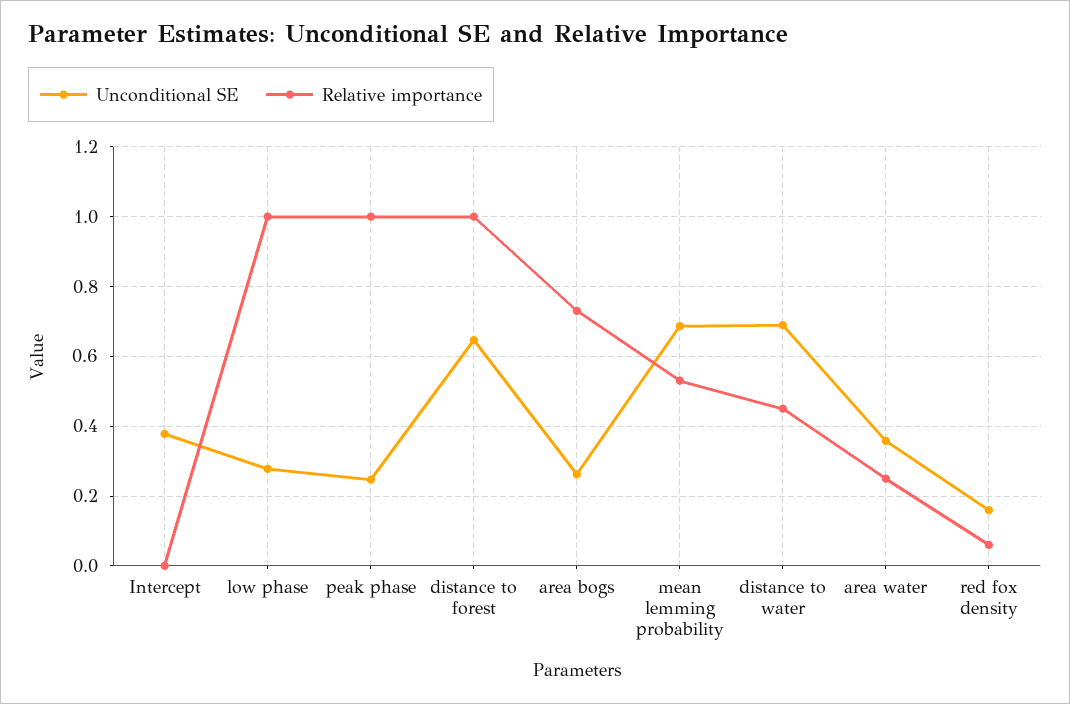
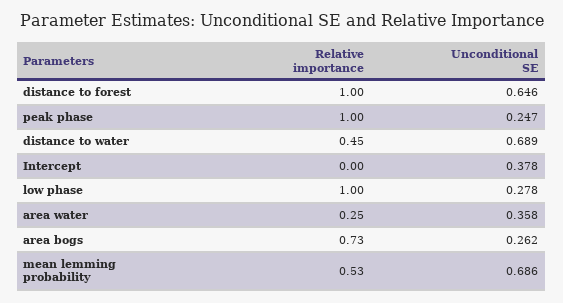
Unconditional SE, red fox density: 0.16 -> none
Relative importance, red fox density: 0.06 -> none

